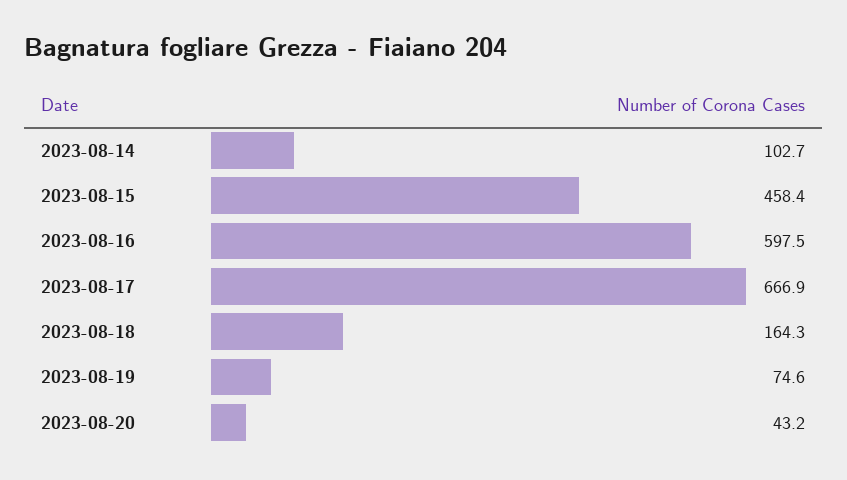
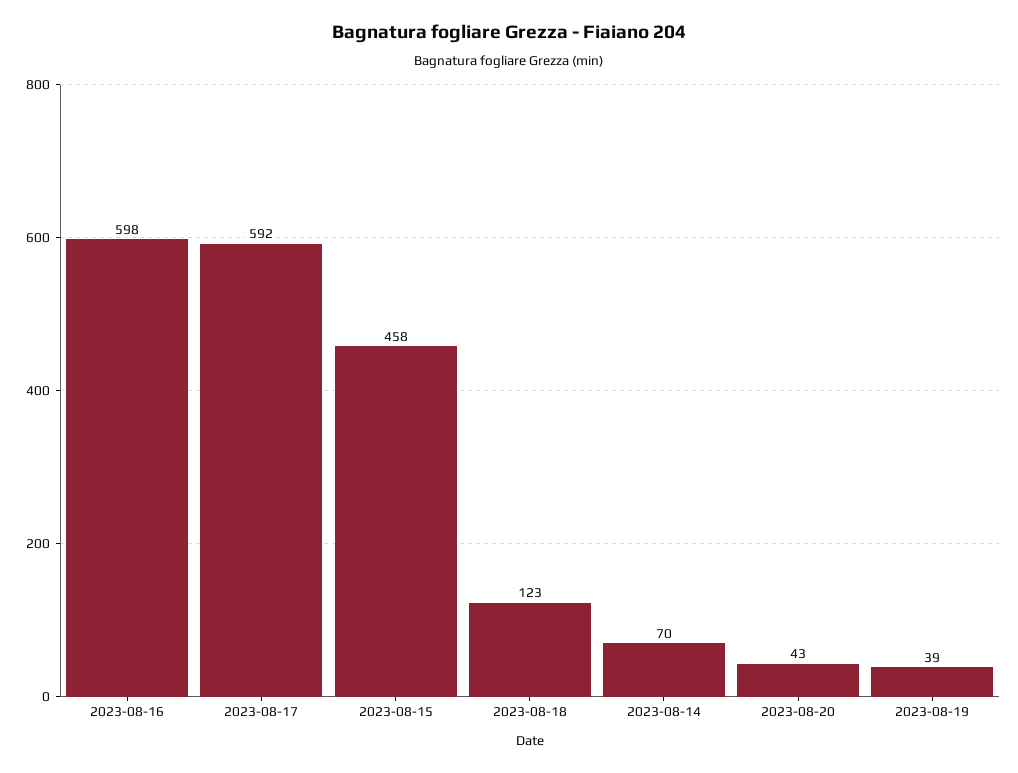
2023-08-14: 102.7 -> 70
2023-08-17: 666.9 -> 592
2023-08-18: 164.3 -> 123
2023-08-19: 74.6 -> 39

